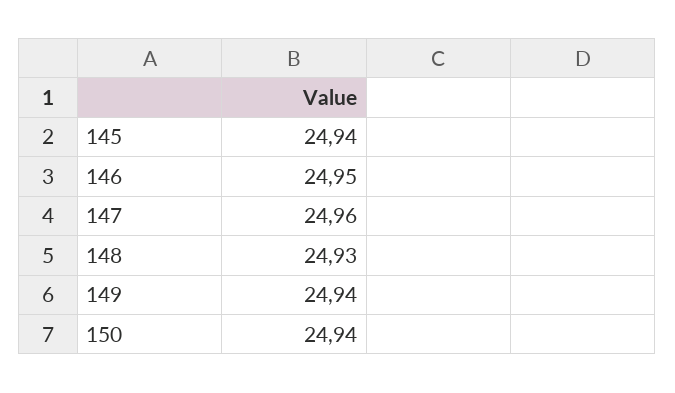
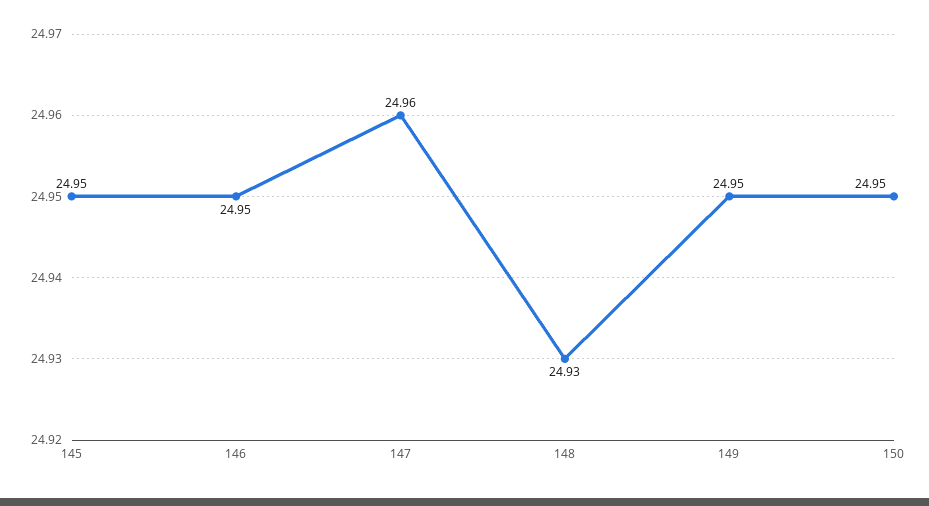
145: 24.94 -> 24.95
149: 24.94 -> 24.95
150: 24.94 -> 24.95

